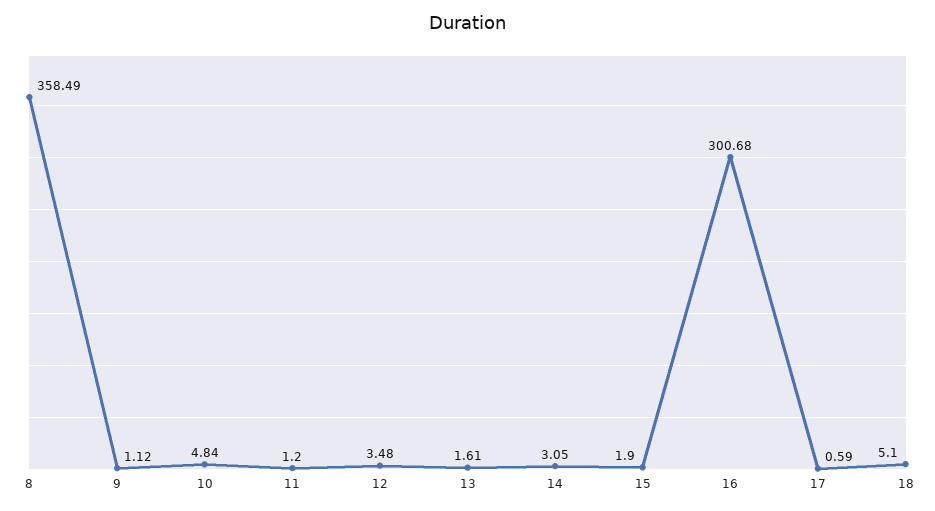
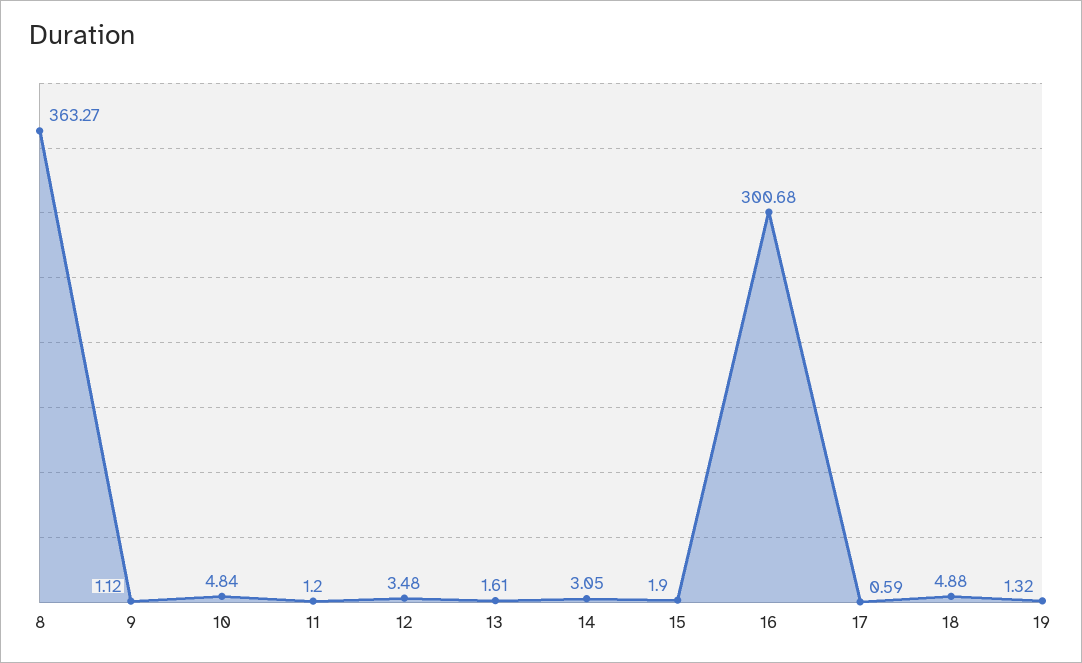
8: 358.49 -> 363.27
18: 5.1 -> 4.88
19: none -> 1.32

